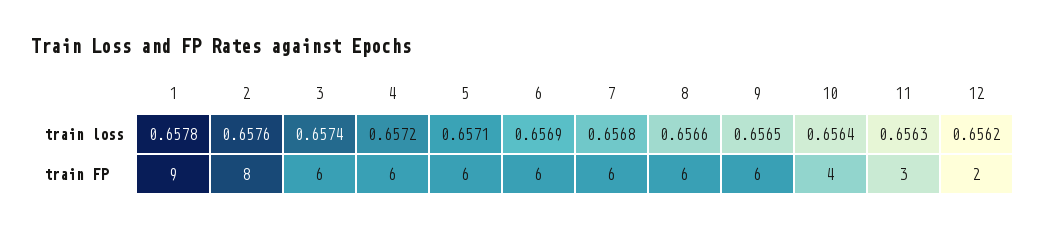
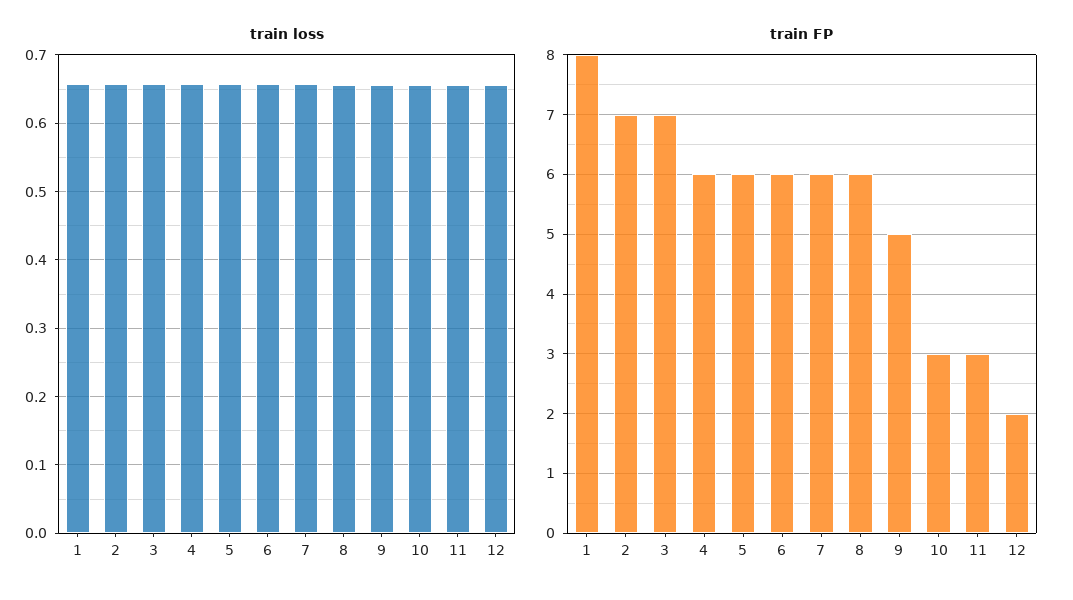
train FP, 1: 9 -> 8
train FP, 2: 8 -> 7
train FP, 3: 6 -> 7
train FP, 9: 6 -> 5
train FP, 10: 4 -> 3

